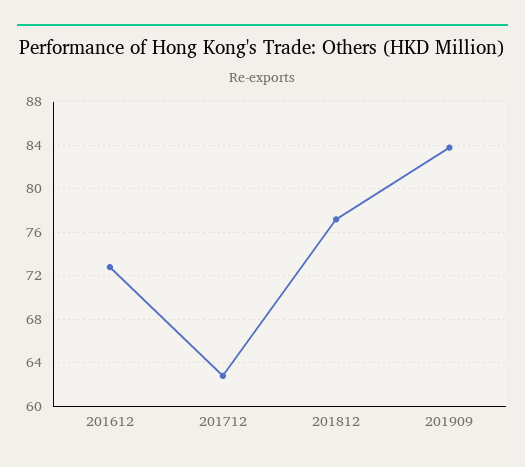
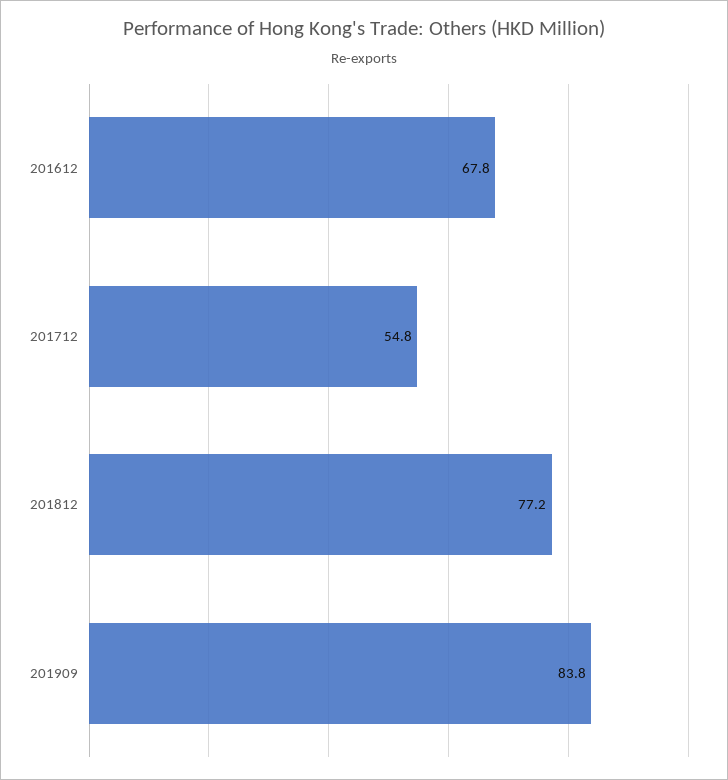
201612: 73 -> 67.8
201712: 63 -> 54.8

